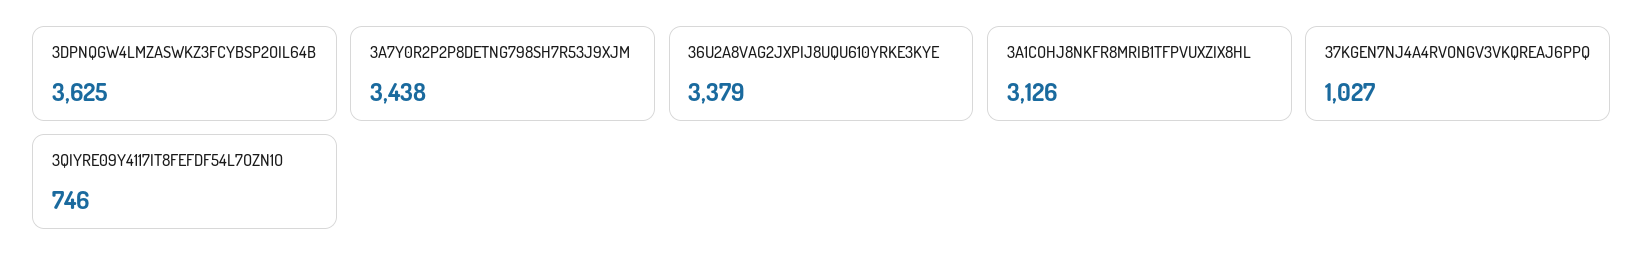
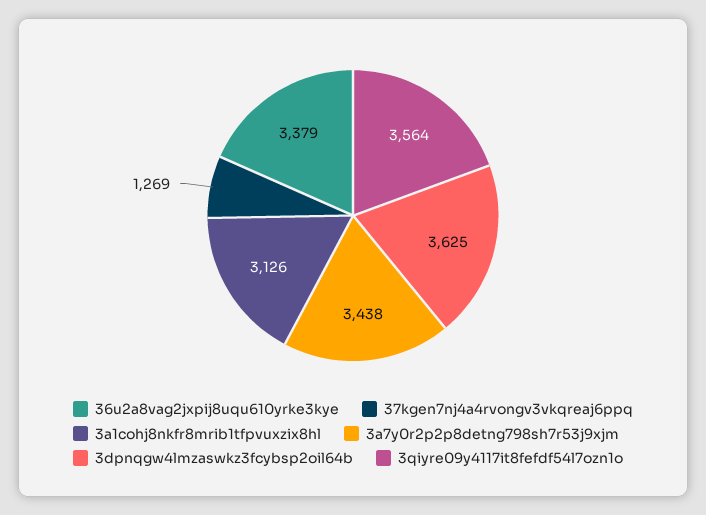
37KGEN7NJ4A4RVONGV3VKQREAJ6PPQ: 1027 -> 1269
3QIYRE09Y4117IT8FEFDF54L7OZN1O: 746 -> 3564

